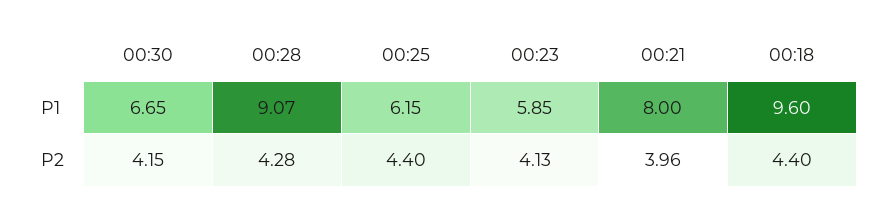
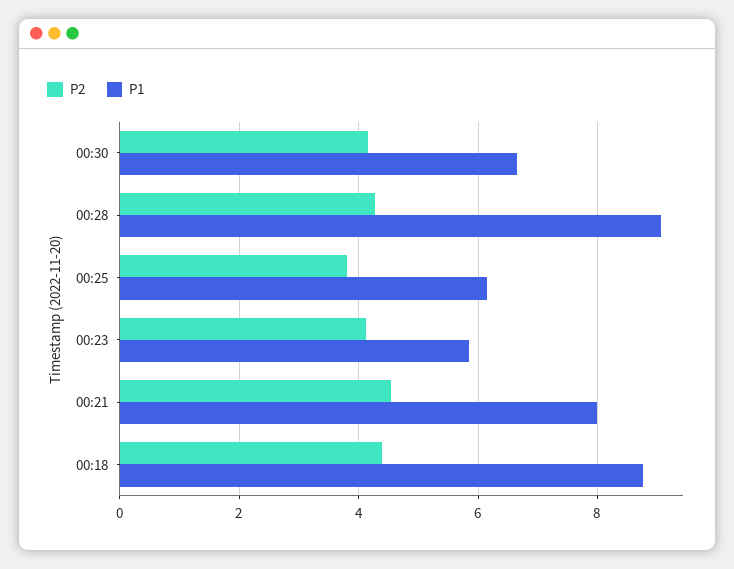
P1, 00:18: 9.6 -> 8.8
P2, 00:25: 4.4 -> 3.8
P2, 00:21: 3.96 -> 4.6

